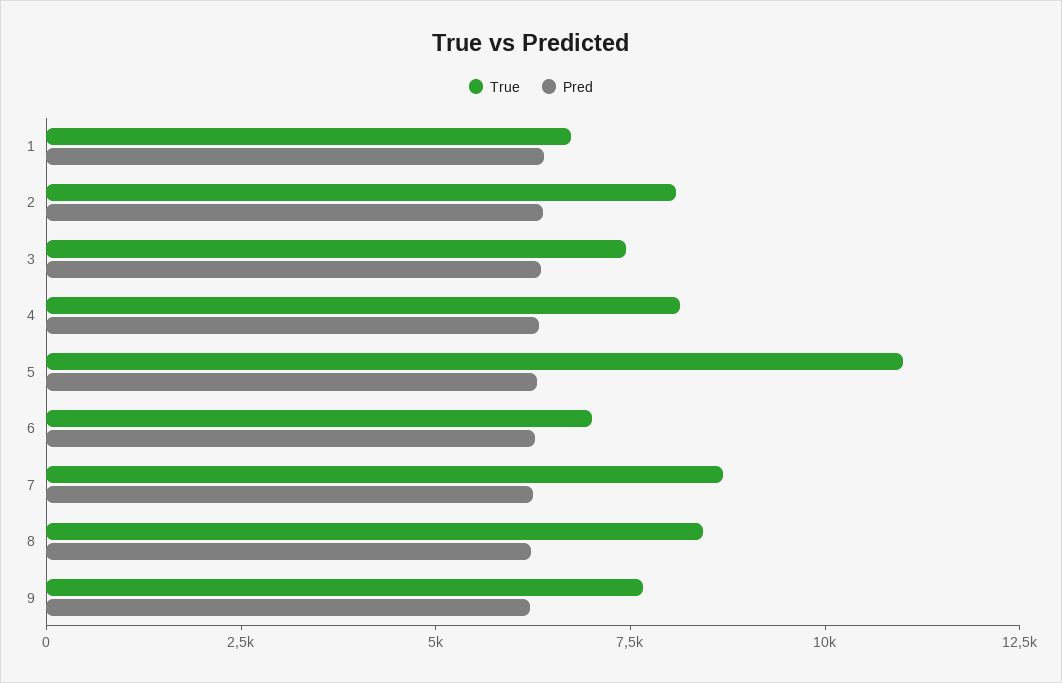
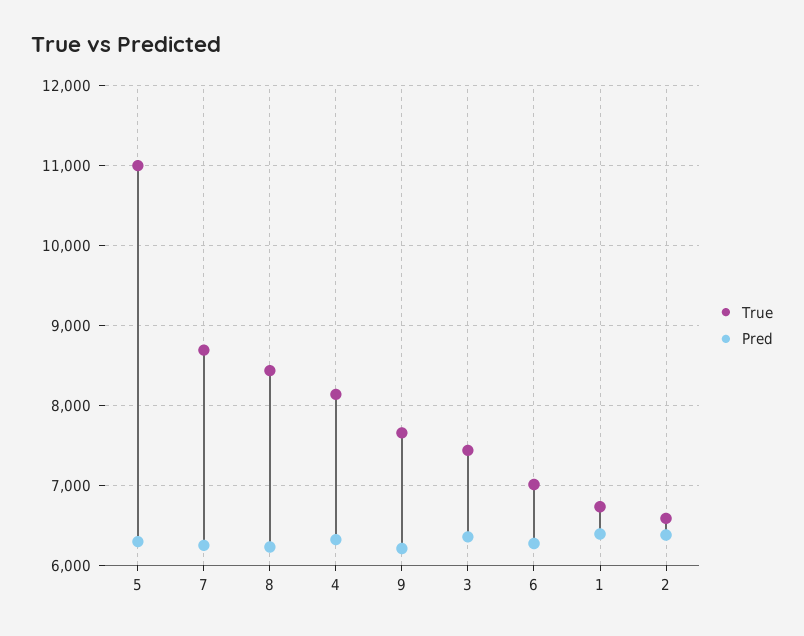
True, 2: 8000 -> 6600

